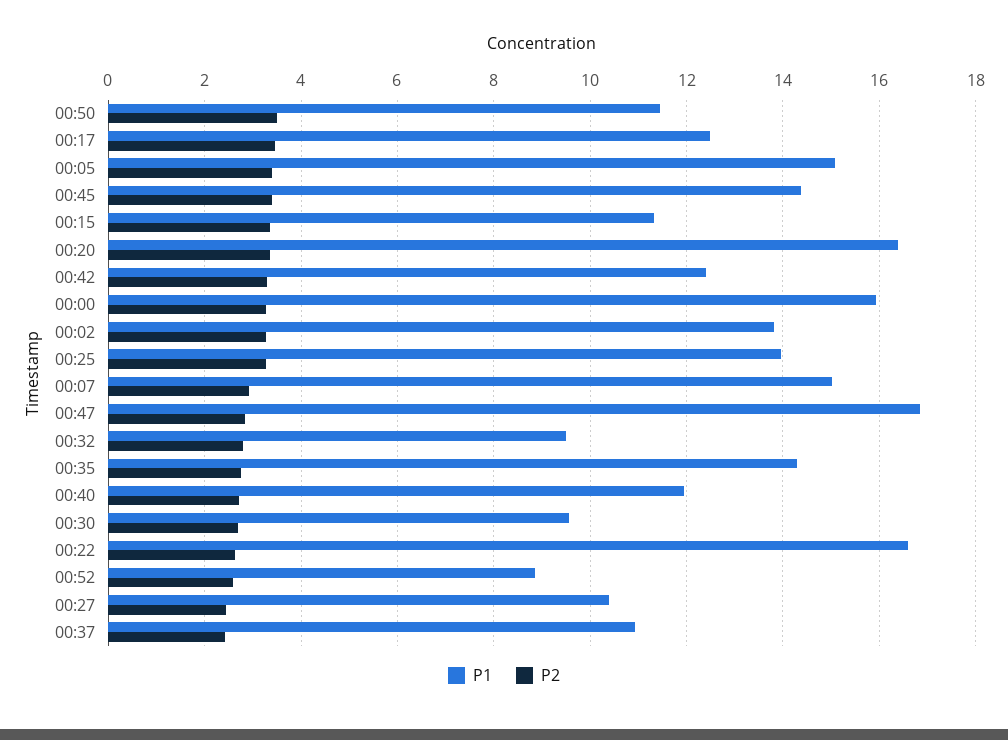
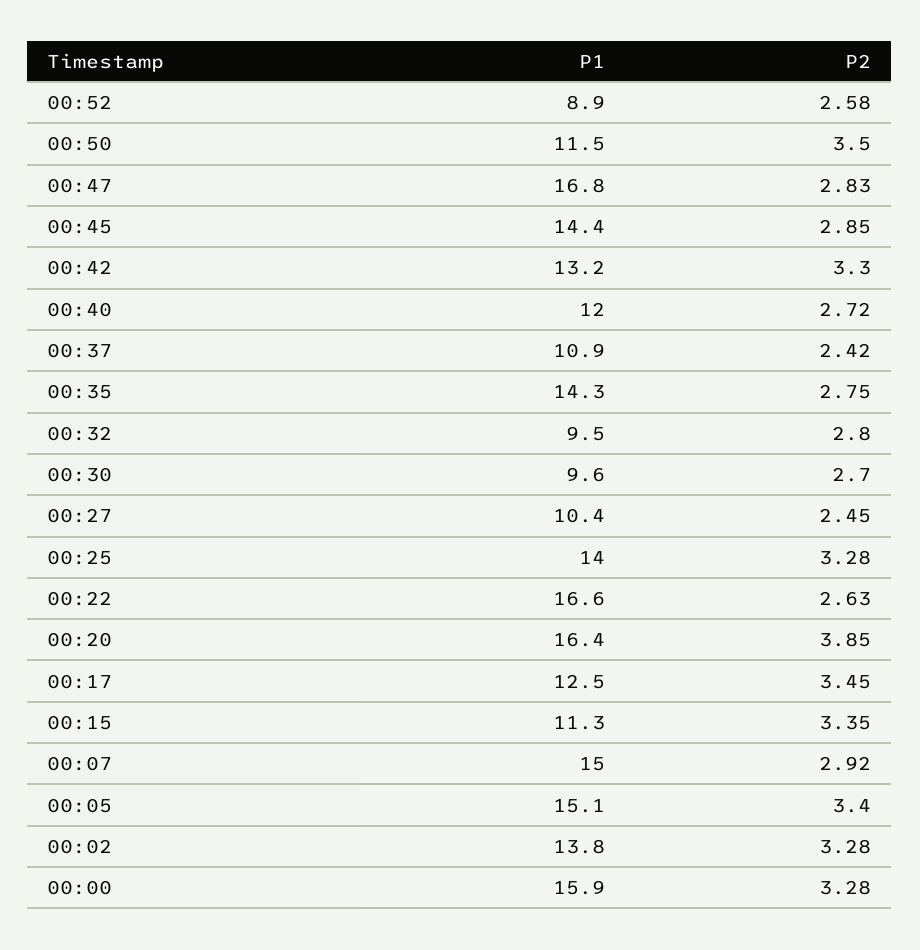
P2, 00:45: 3.4 -> 2.85
P2, 00:20: 3.4 -> 3.85
P1, 00:42: 12.4 -> 13.2

